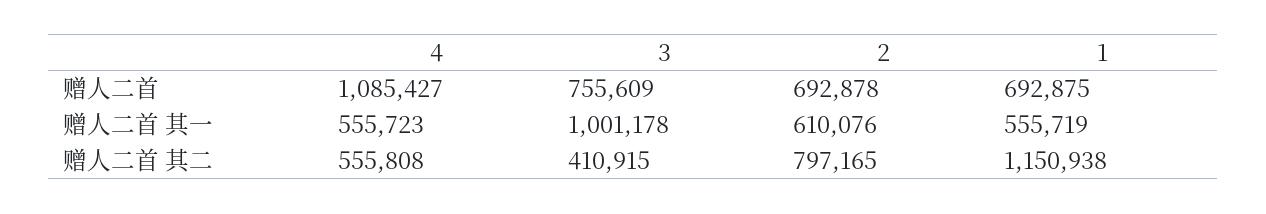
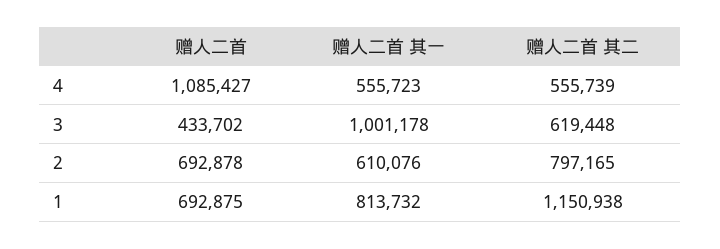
3, 赠人二首: 755609 -> 433702
1, 赠人二首 其一: 555719 -> 813732
4, 赠人二首 其二: 555808 -> 555739
3, 赠人二首 其二: 410915 -> 619448

